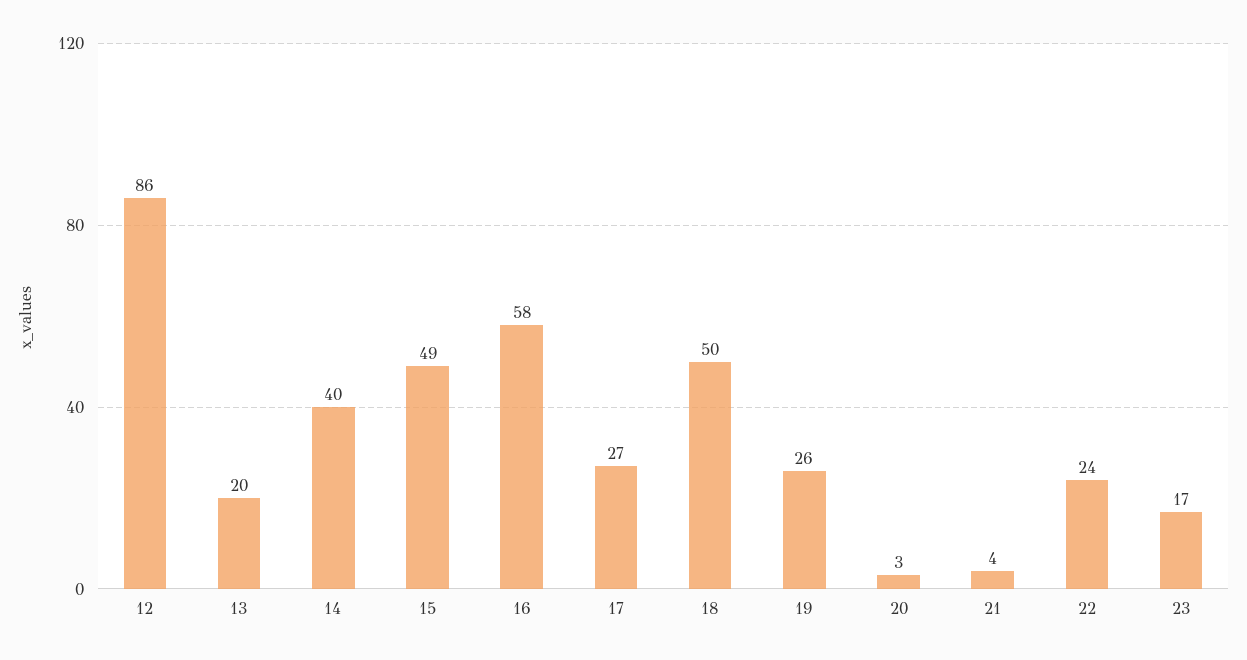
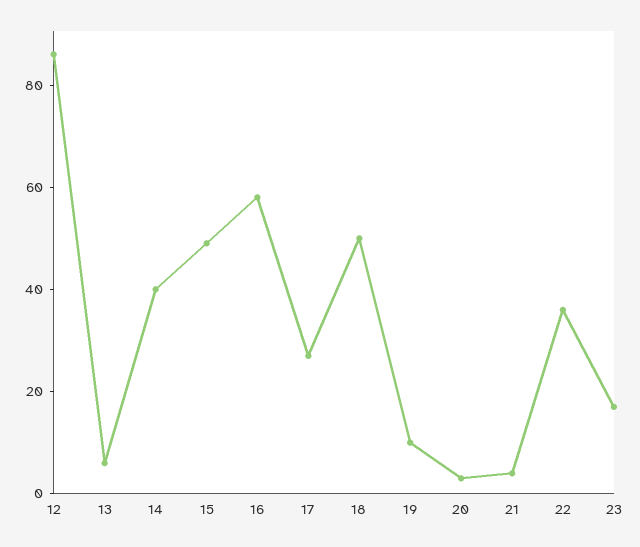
13: 20 -> 5
19: 26 -> 10
22: 24 -> 35

